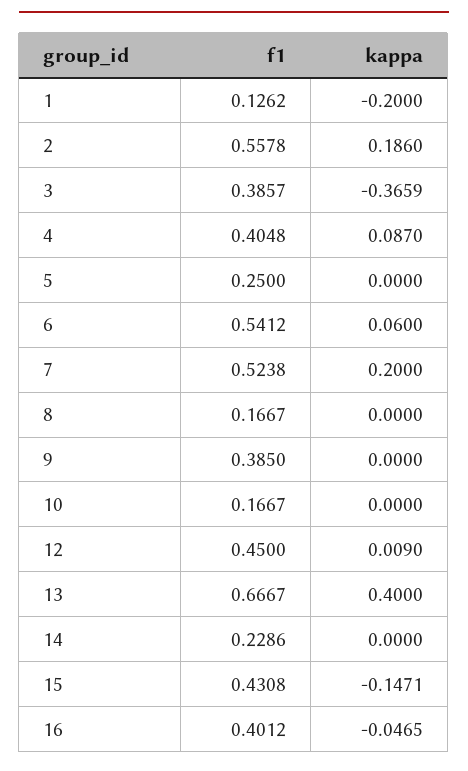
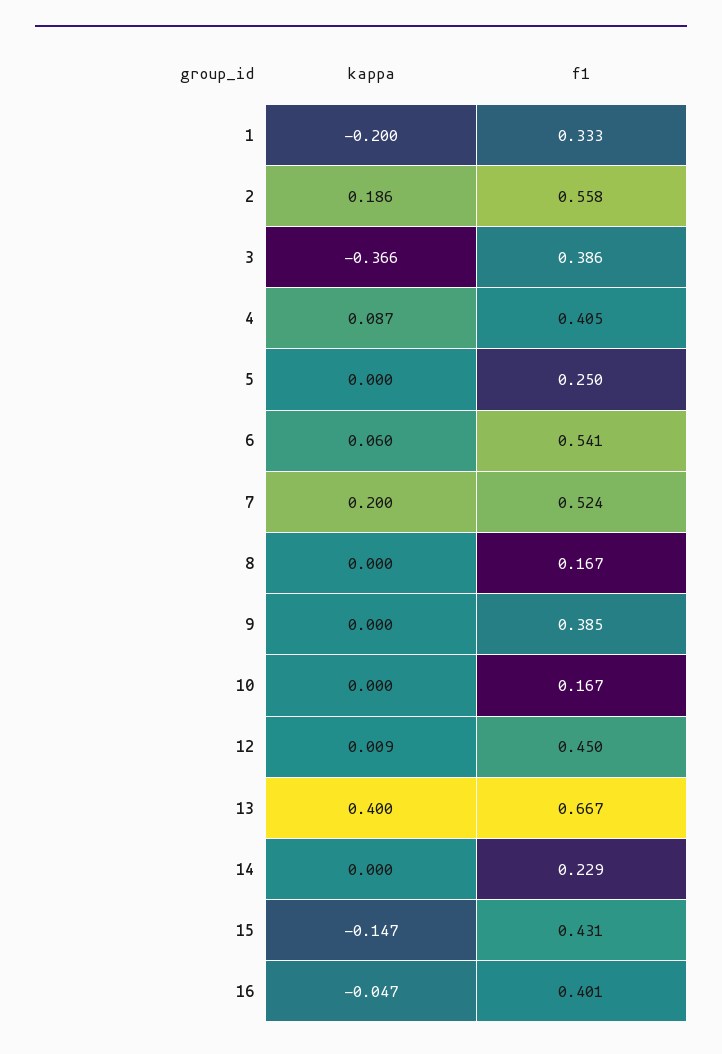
f1, 1: 0.1262 -> 0.333

